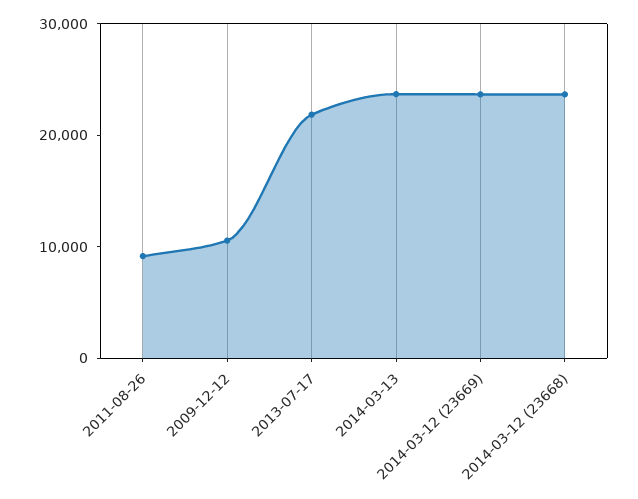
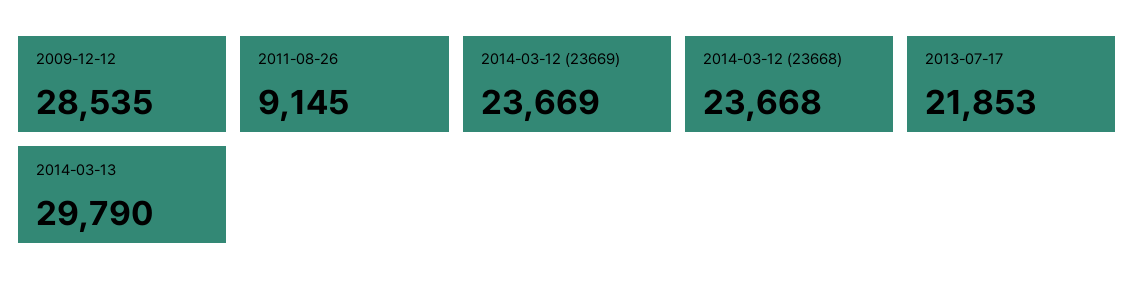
2009-12-12: 10000 -> 28535
2014-03-13: 24000 -> 29790

